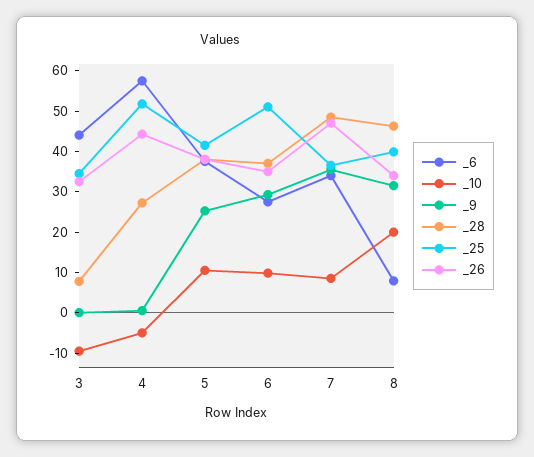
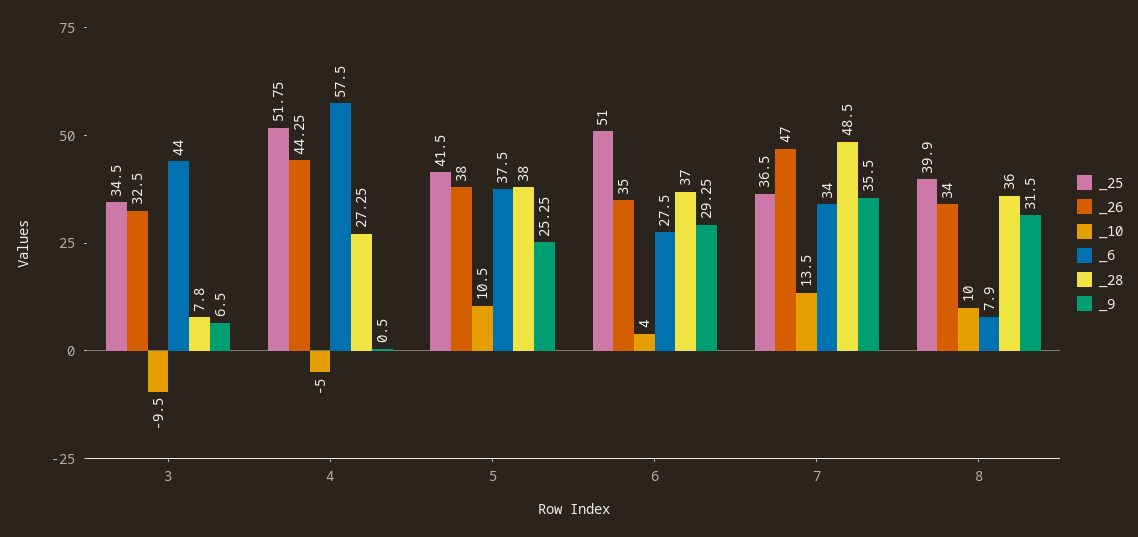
_9, 3: 0 -> 6.5
_10, 6: 10 -> 4
_10, 7: 8 -> 13.5
_10, 8: 20 -> 10
_28, 8: 46 -> 36

